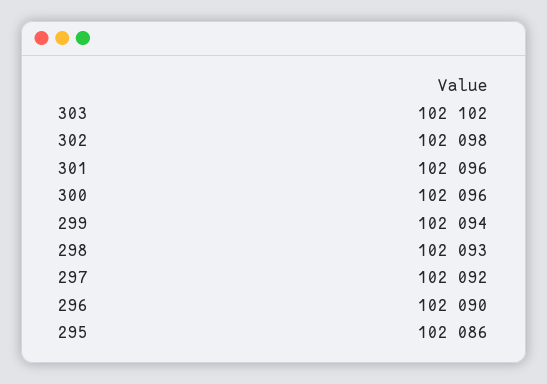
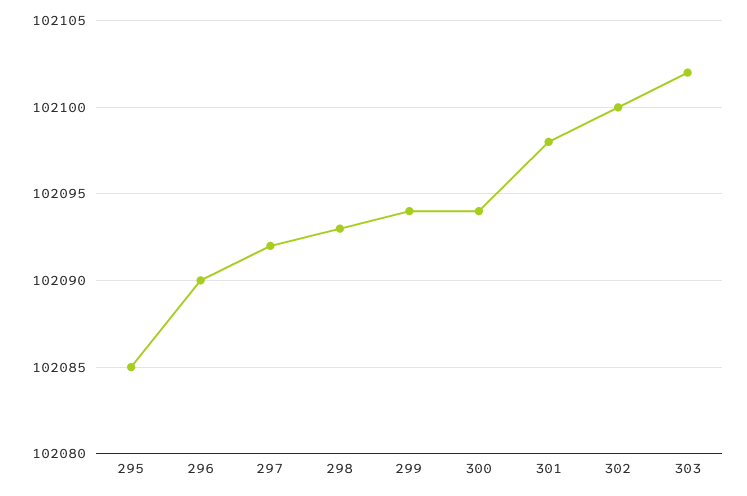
302: 102098 -> 102100
301: 102096 -> 102098
300: 102096 -> 102094
295: 102086 -> 102085

